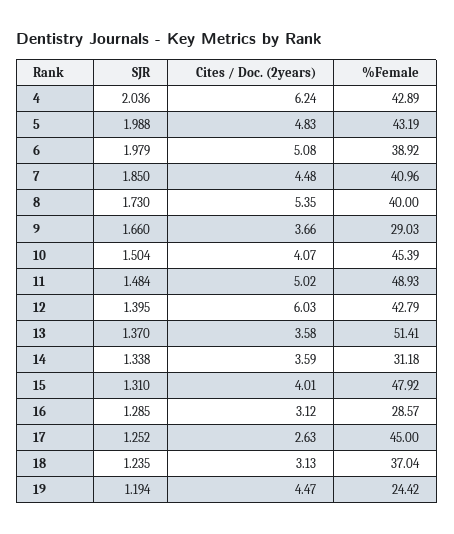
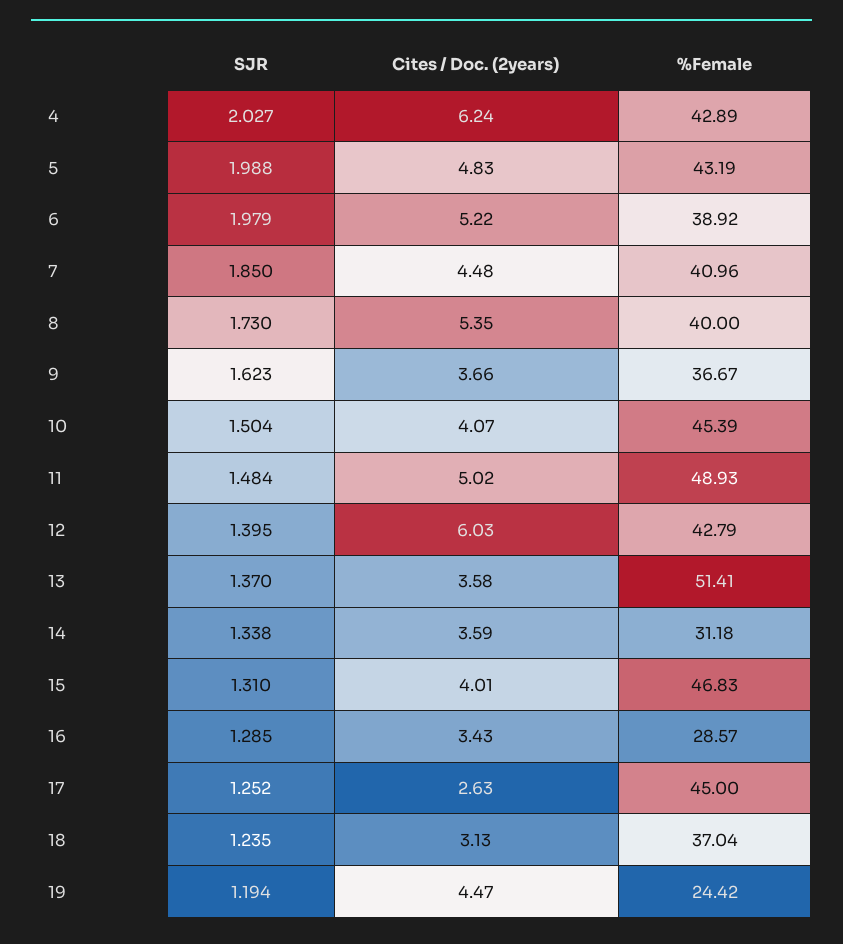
SJR, 4: 2.036 -> 2.027
Cites / Doc. (2years), 6: 5.08 -> 5.22
SJR, 9: 1.66 -> 1.623
%Female, 9: 29.03 -> 36.67
%Female, 15: 47.92 -> 46.83
Cites / Doc. (2years), 16: 3.12 -> 3.43

